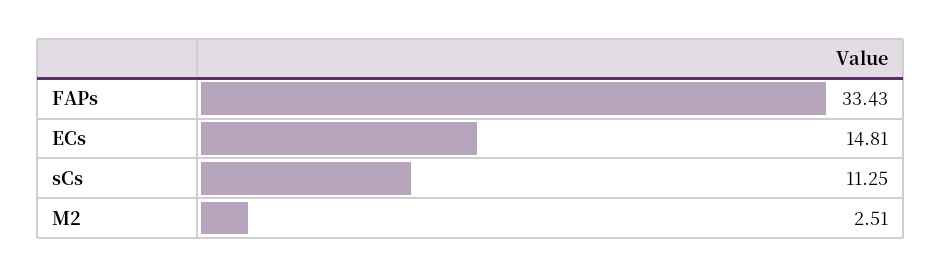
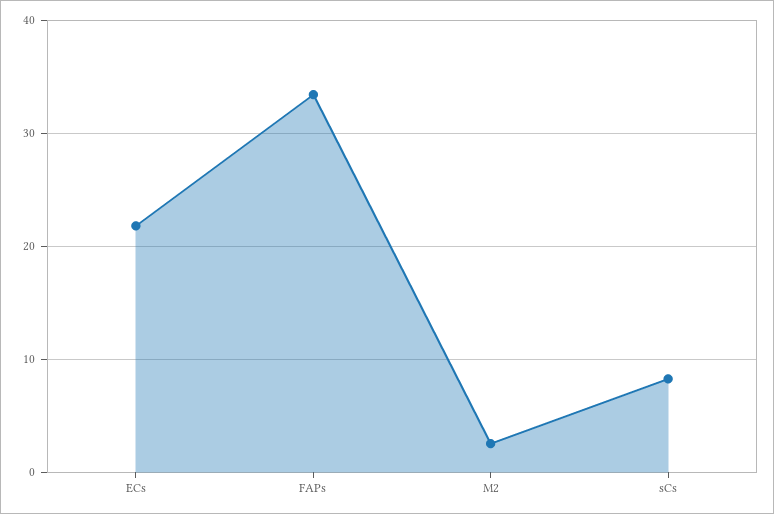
ECs: 14.81 -> 22
sCs: 11.25 -> 8

